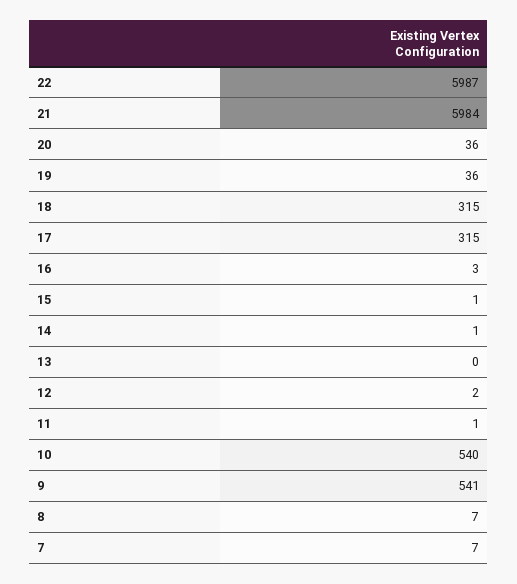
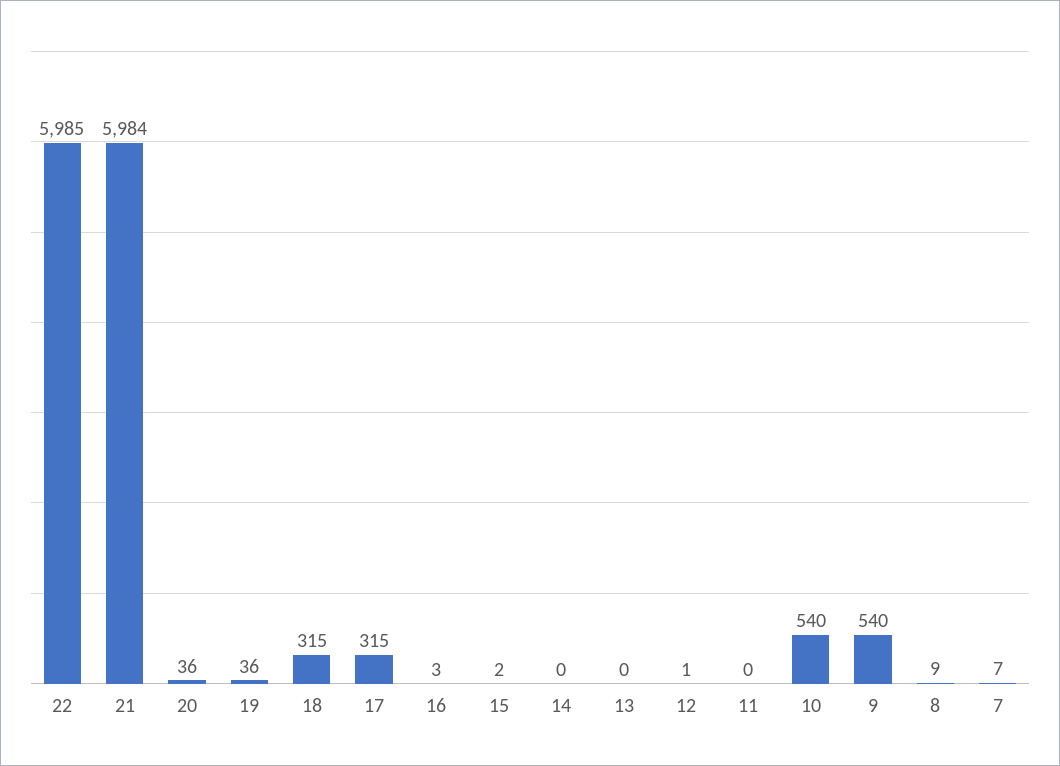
22: 5987 -> 5985
15: 1 -> 2
14: 1 -> 0
12: 2 -> 1
11: 1 -> 0
9: 541 -> 540
8: 7 -> 9

